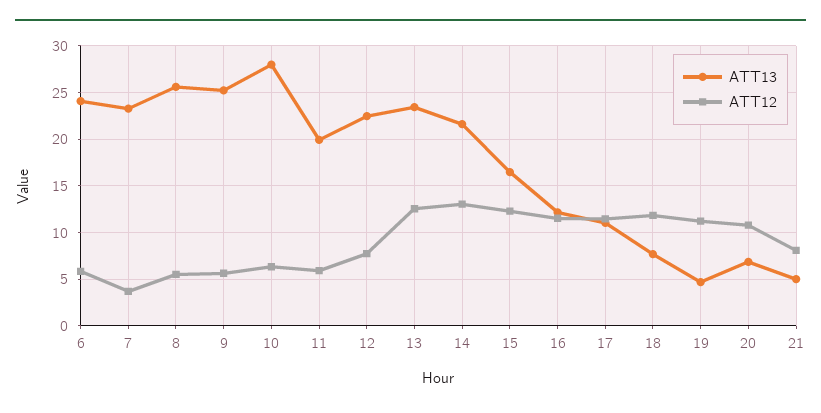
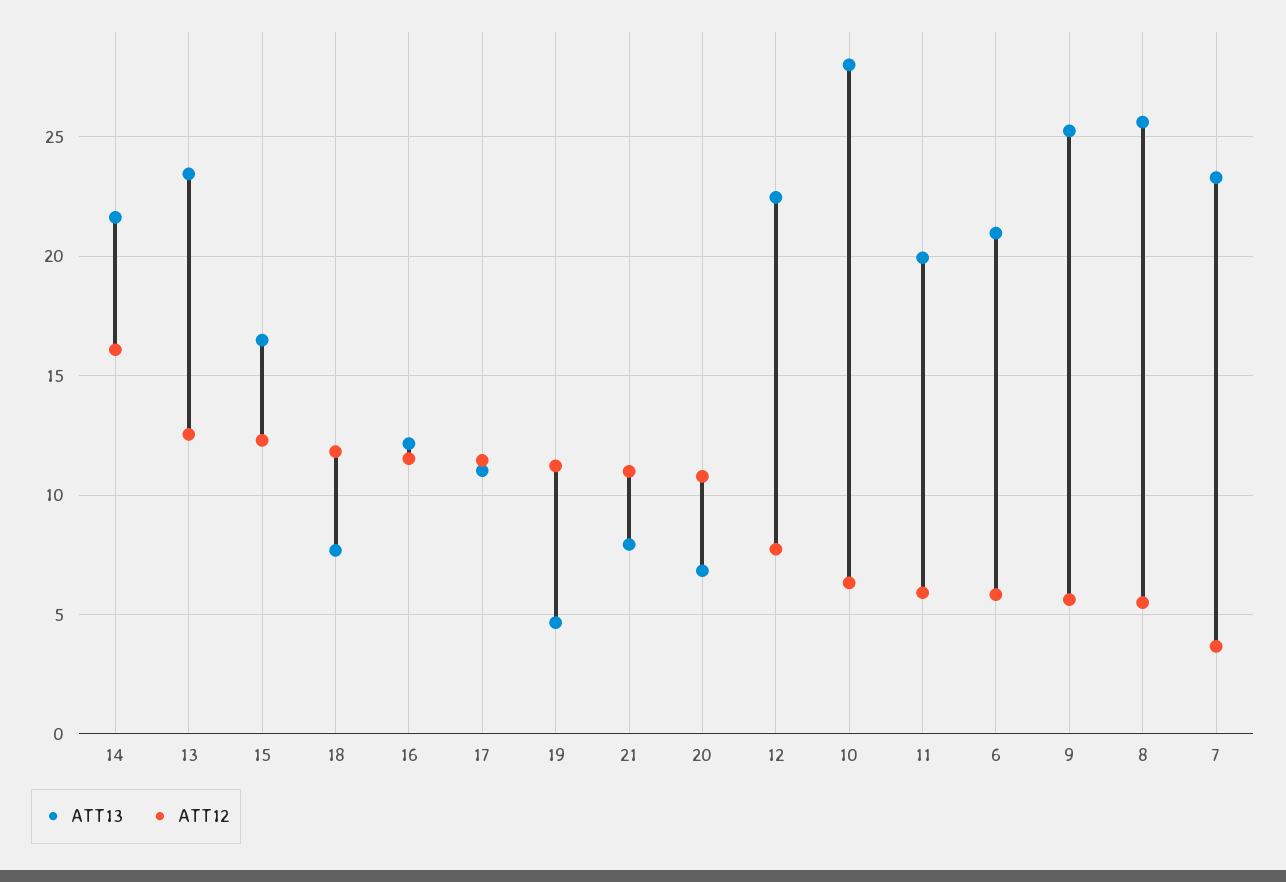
ATT13, 6: 24 -> 21
ATT12, 14: 13 -> 16
ATT13, 21: 5 -> 8
ATT12, 21: 8 -> 11

